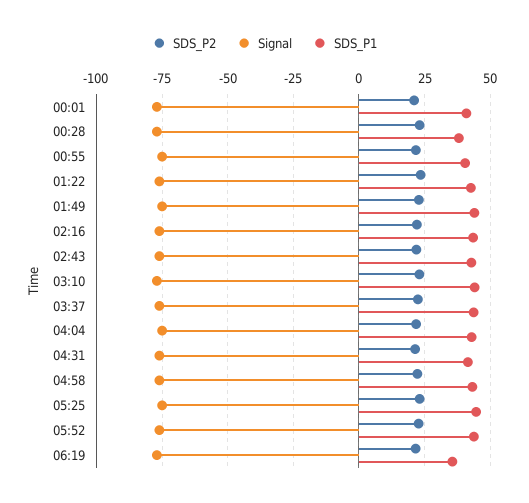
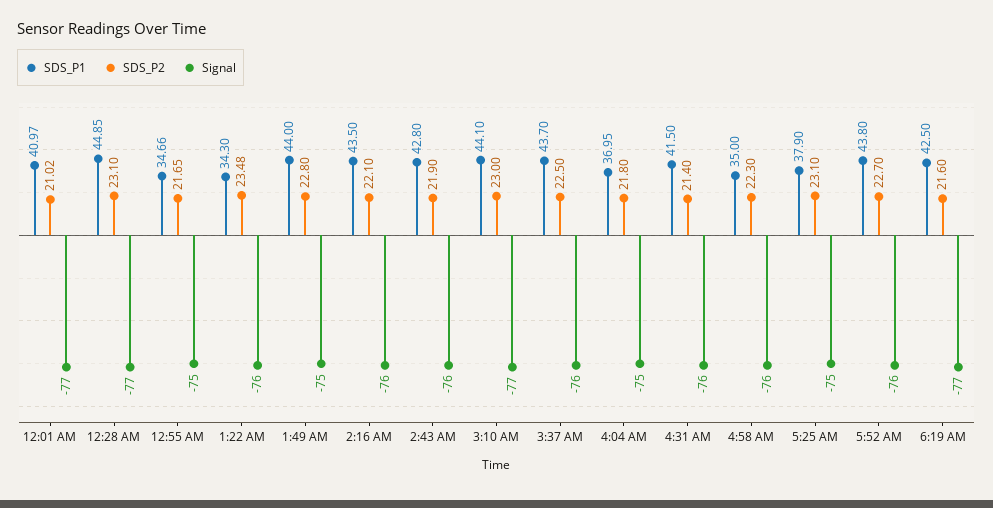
SDS_P1, 00:28: 37.5 -> 44.85
SDS_P1, 00:55: 40 -> 34.66
SDS_P1, 01:22: 42.5 -> 34.3
SDS_P1, 04:04: 42.5 -> 36.95
SDS_P1, 04:58: 42.5 -> 35
SDS_P1, 05:25: 45 -> 37.9
SDS_P1, 06:19: 35 -> 42.5

